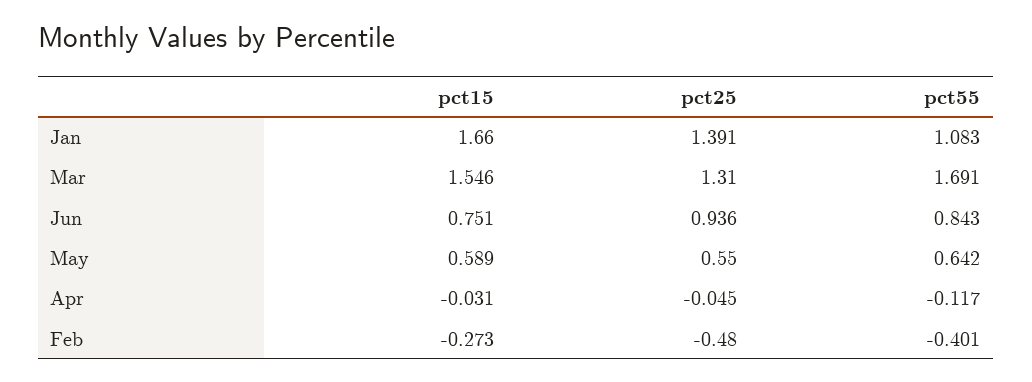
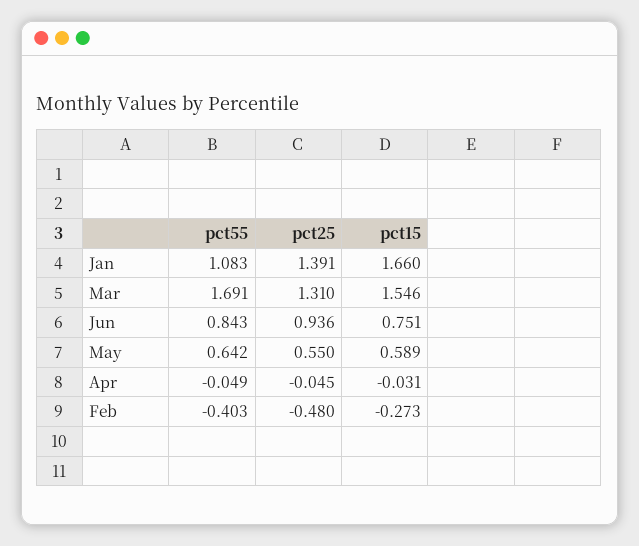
pct55, Apr: -0.117 -> -0.049
pct55, Feb: -0.401 -> -0.403

